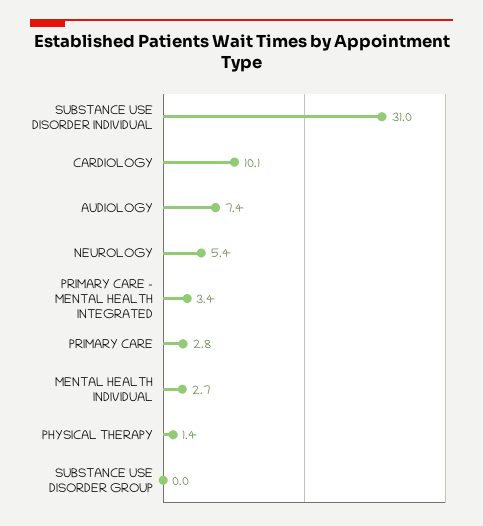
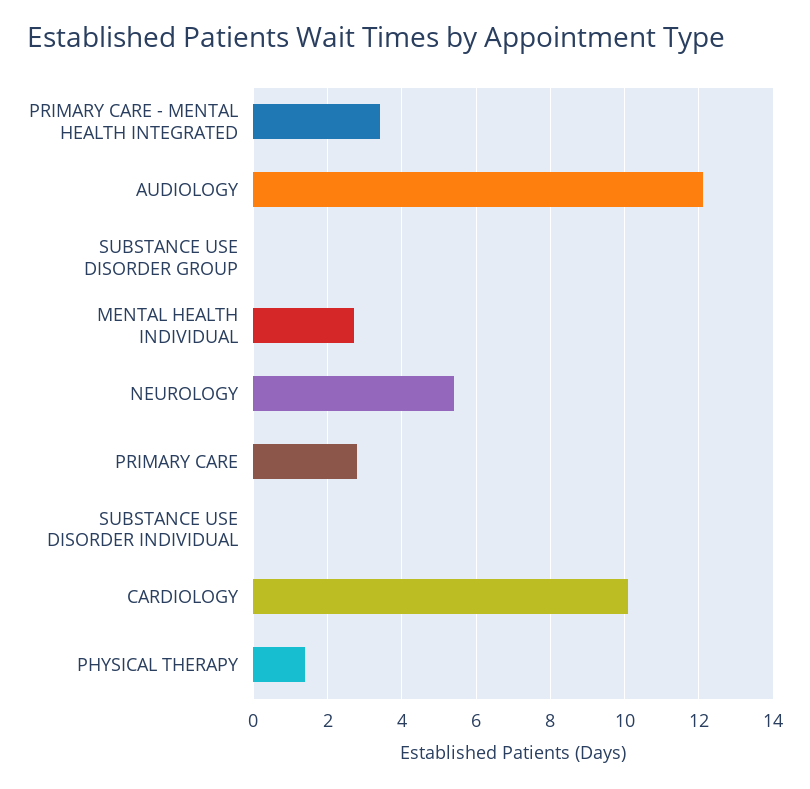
SUBSTANCE USE DISORDER INDIVIDUAL: 31 -> 0
AUDIOLOGY: 7.4 -> 12

